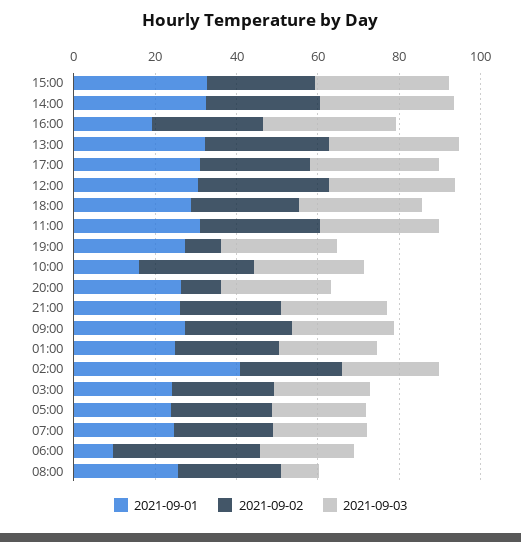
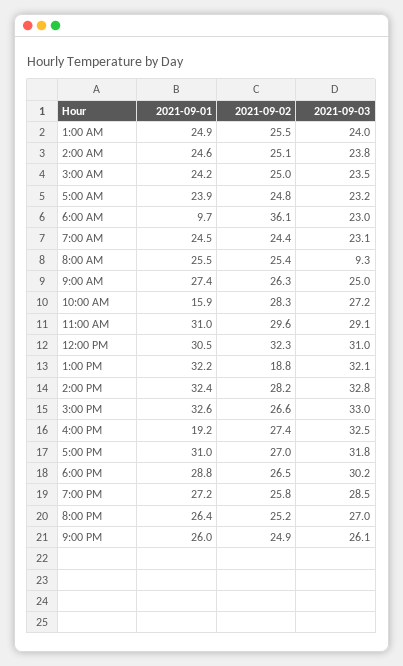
2021-09-02, 13:00: 30 -> 18.8
2021-09-02, 19:00: 10 -> 25.8
2021-09-02, 20:00: 10 -> 25.2
2021-09-01, 02:00: 40 -> 24.6

